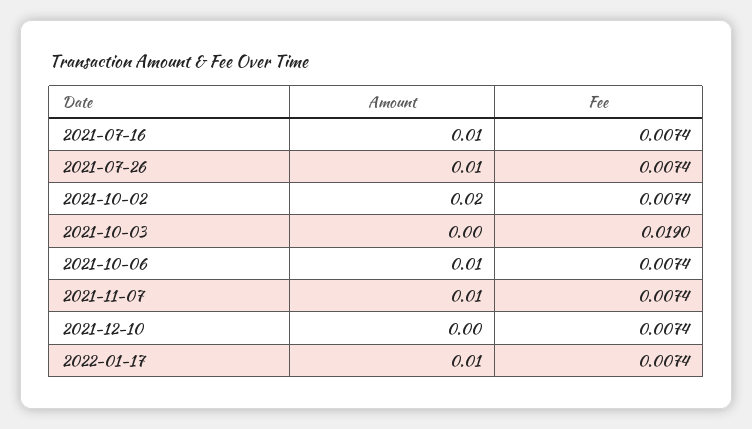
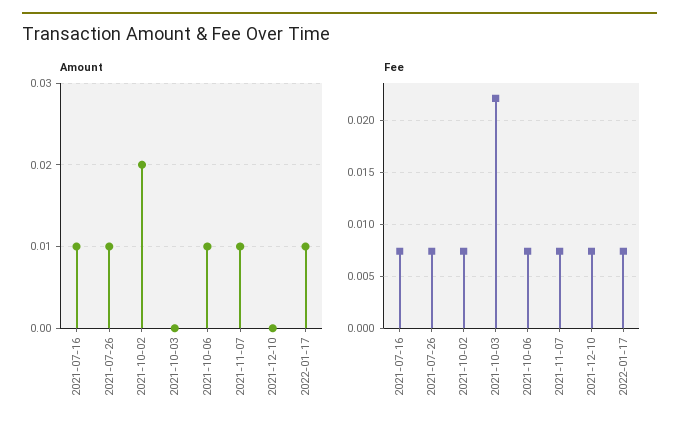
Fee, 2021-10-03: 0.019 -> 0.022

